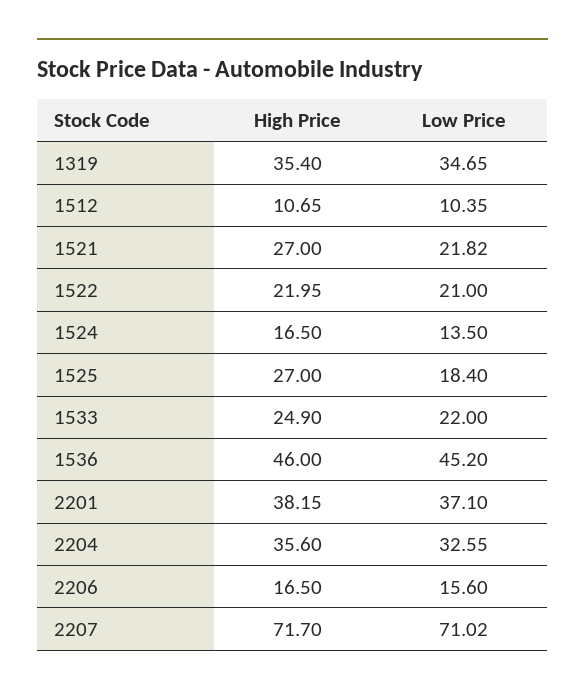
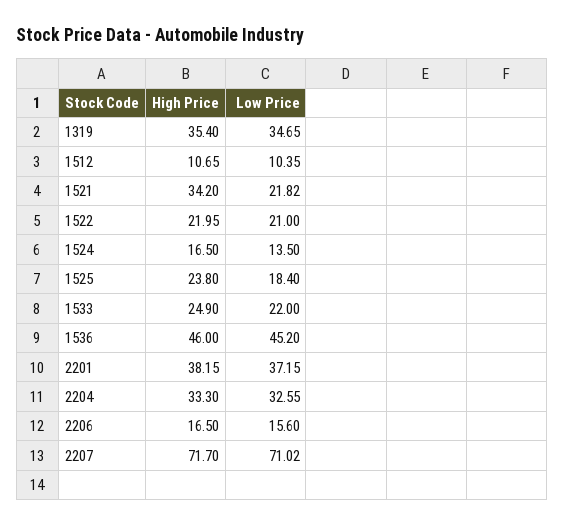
High Price, 1521: 27 -> 34.2
High Price, 1525: 27 -> 23.8
Low Price, 2201: 37.1 -> 37.15
High Price, 2204: 35.6 -> 33.3

